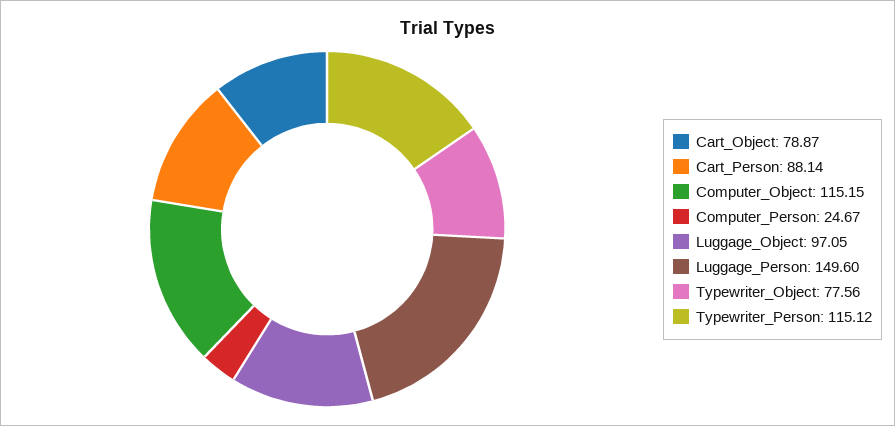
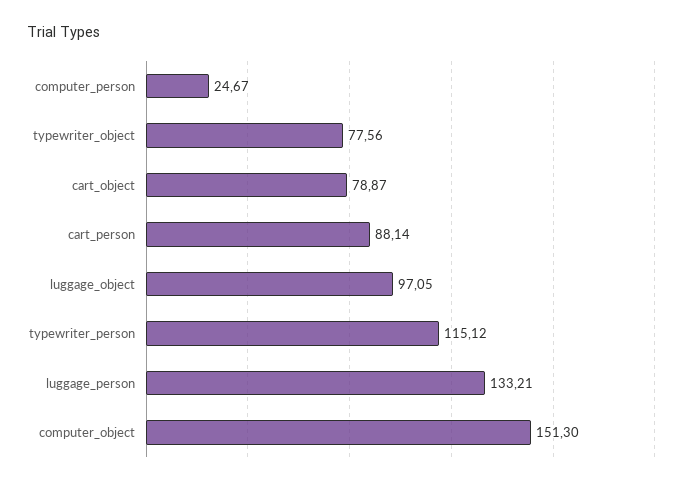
Computer_Object: 115.15 -> 151.3
Luggage_Person: 149.6 -> 133.21

